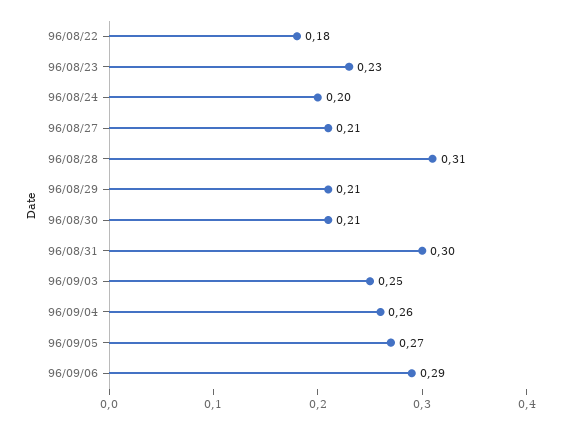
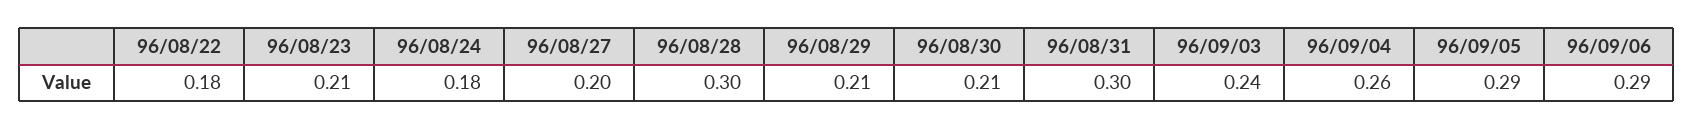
96/08/23: 0.23 -> 0.21
96/08/24: 0.2 -> 0.18
96/08/27: 0.21 -> 0.2
96/08/28: 0.31 -> 0.3
96/09/03: 0.25 -> 0.24
96/09/05: 0.27 -> 0.29

